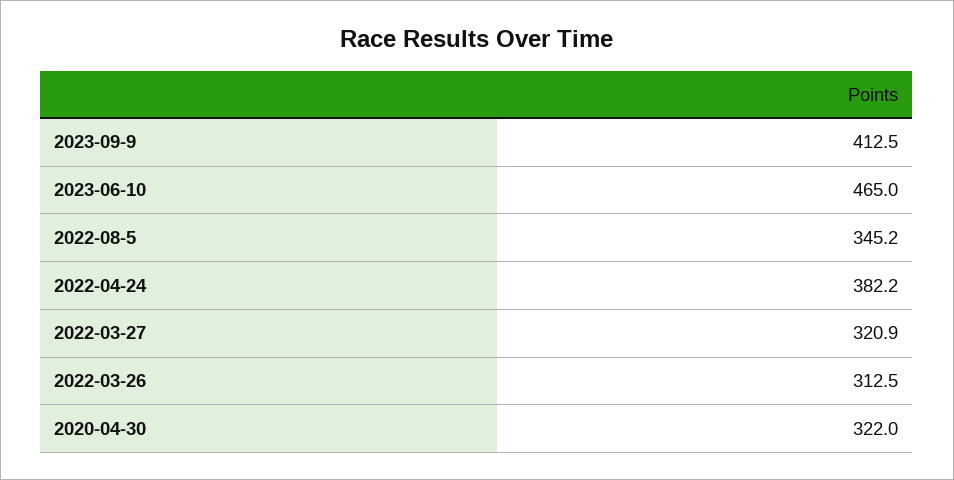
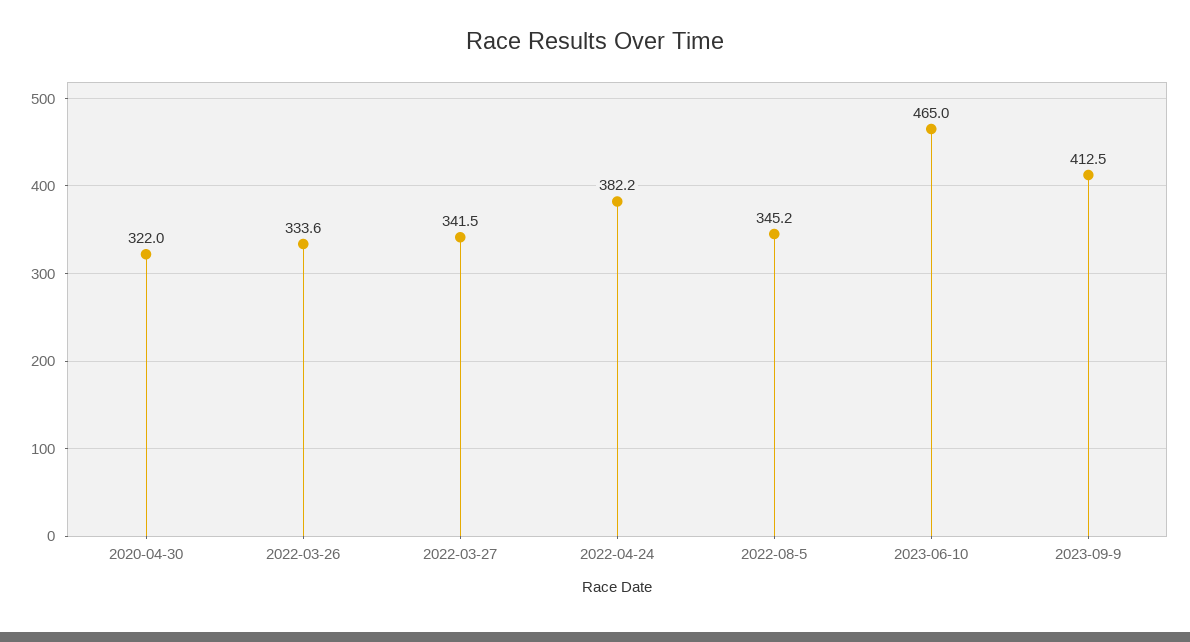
2022-03-27: 320.9 -> 341.5
2022-03-26: 312.5 -> 333.6

